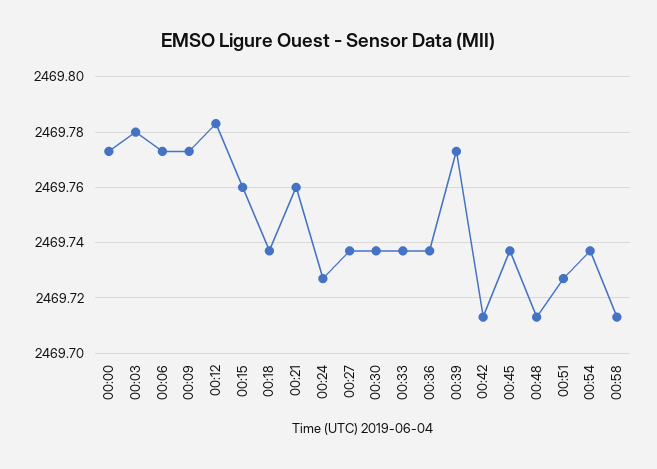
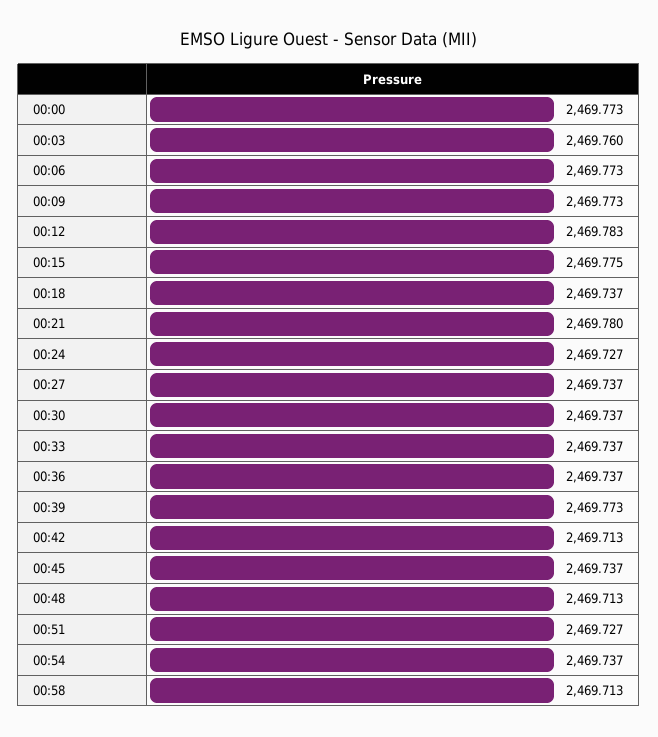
00:03: 2469.78 -> 2469.76
00:15: 2469.76 -> 2469.775
00:21: 2469.76 -> 2469.78

